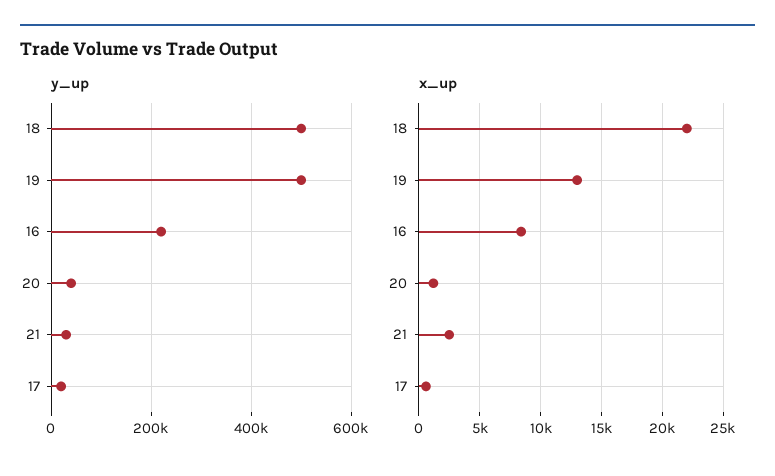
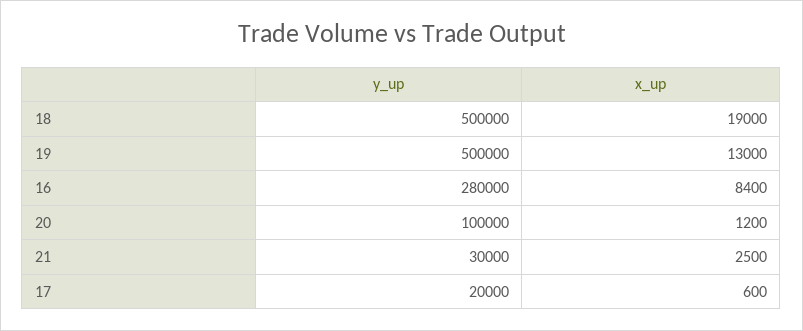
y_up, 16: 220000 -> 280000
y_up, 20: 40000 -> 100000
x_up, 18: 22000 -> 19000

